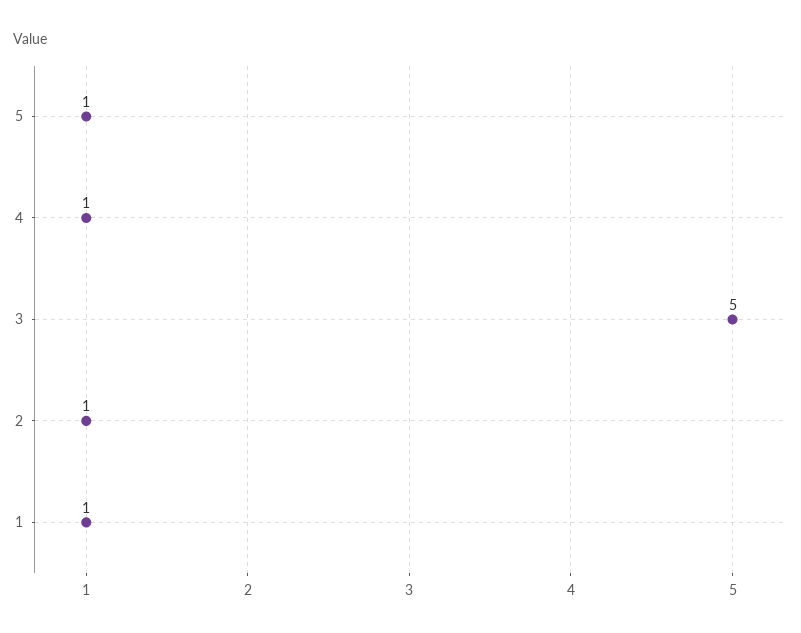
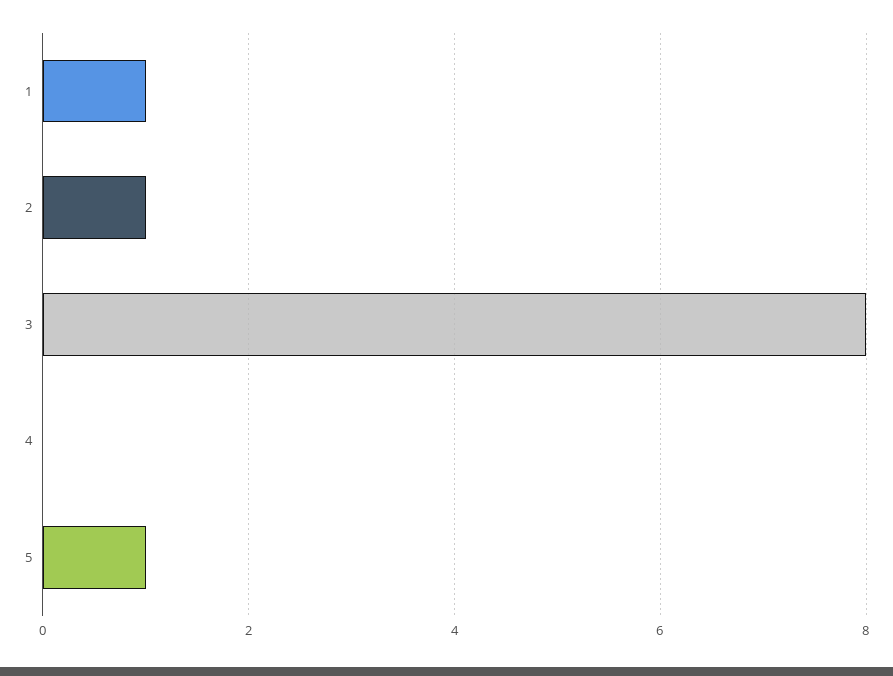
4: 1 -> 0
3: 5 -> 8

